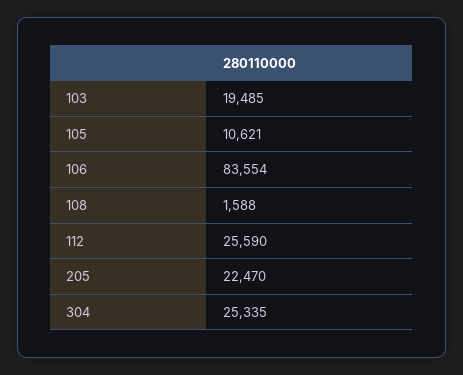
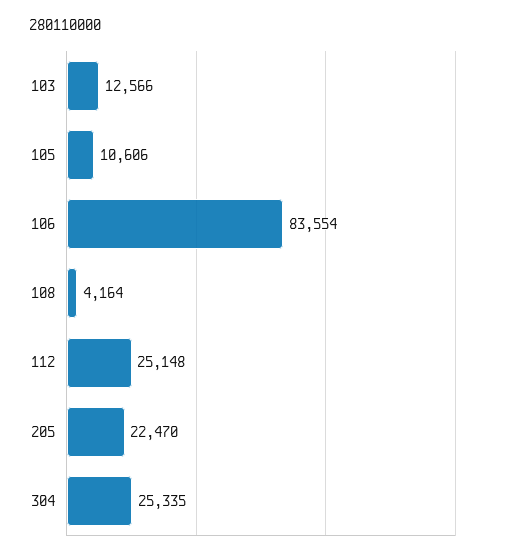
103: 19485 -> 12566
105: 10621 -> 10606
108: 1588 -> 4164
112: 25590 -> 25148

